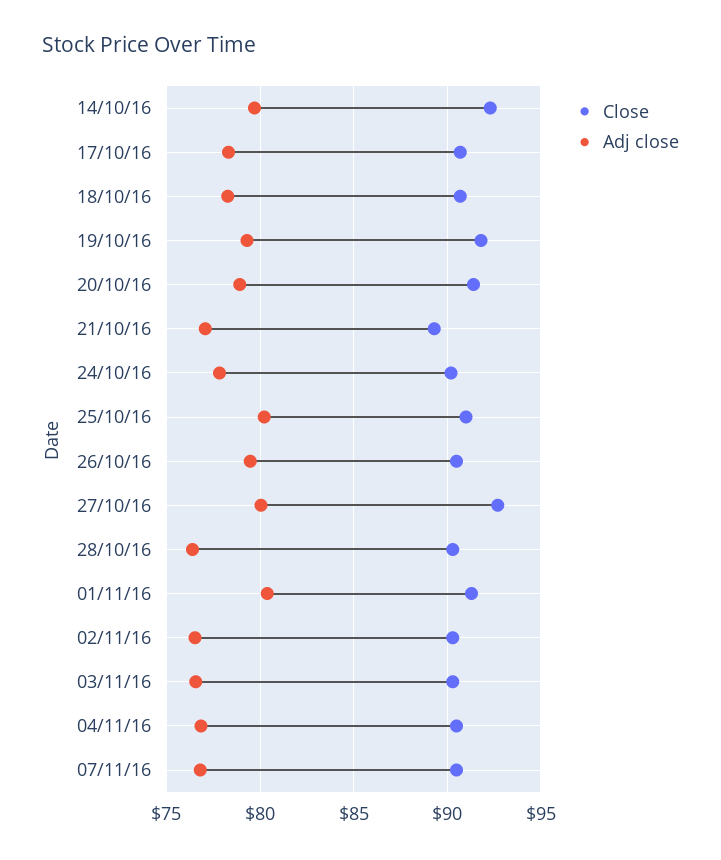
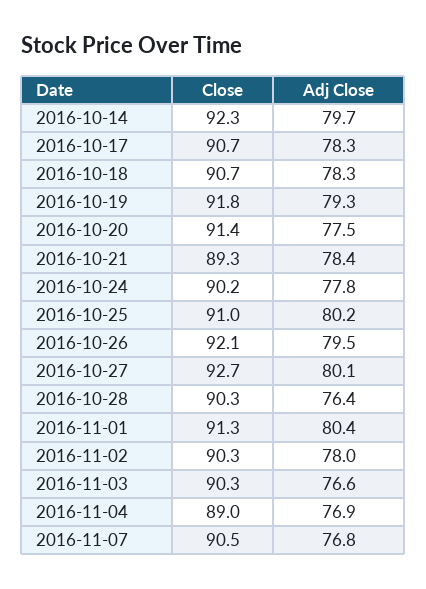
Adj close, 20/10/16: 79 -> 77.5
Adj close, 21/10/16: 77 -> 78.4
Close, 26/10/16: 90.5 -> 92.1
Adj close, 02/11/16: 76.5 -> 78
Close, 04/11/16: 90.5 -> 89

